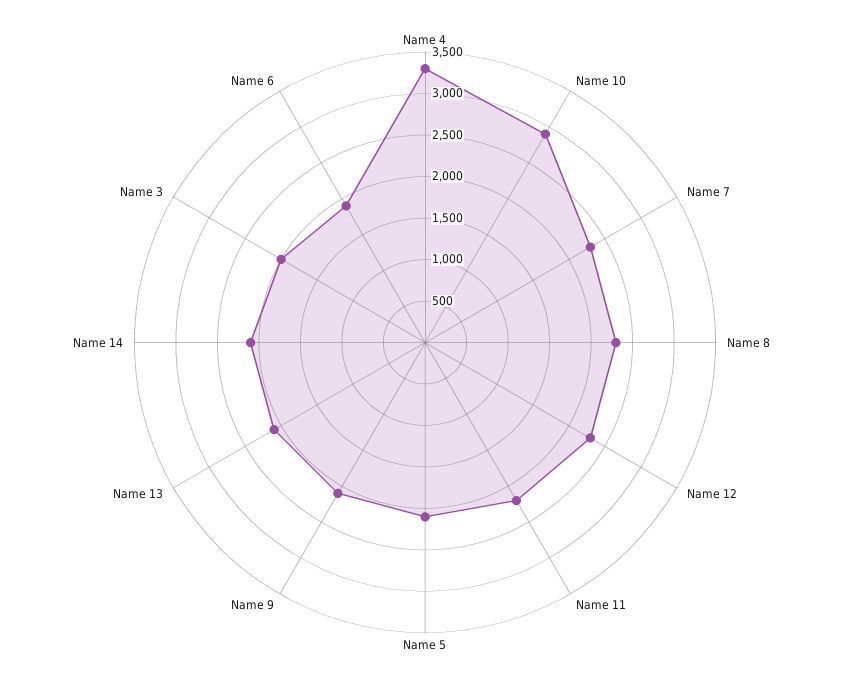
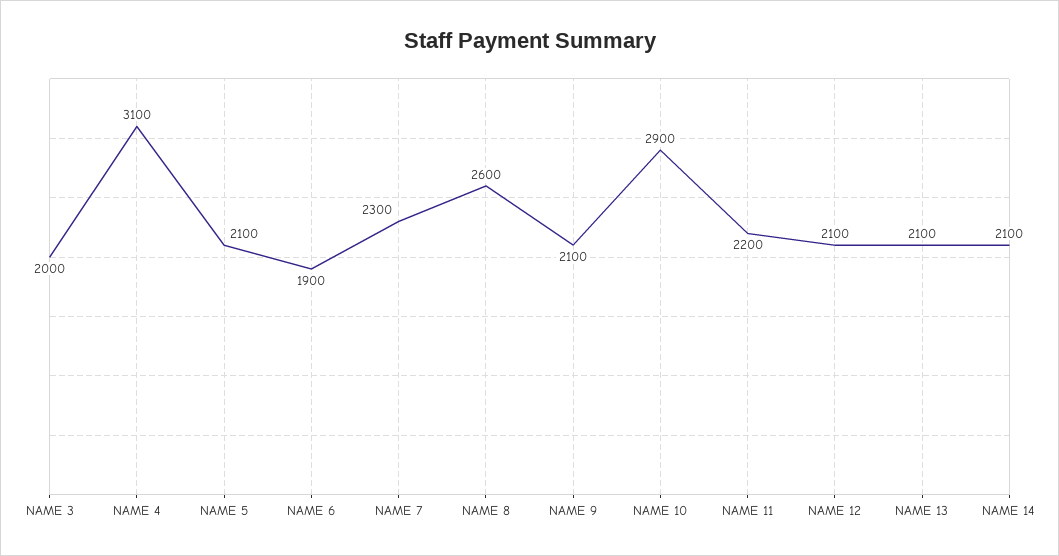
Name 4: 3300 -> 3100
Name 8: 2300 -> 2600
Name 12: 2300 -> 2100

